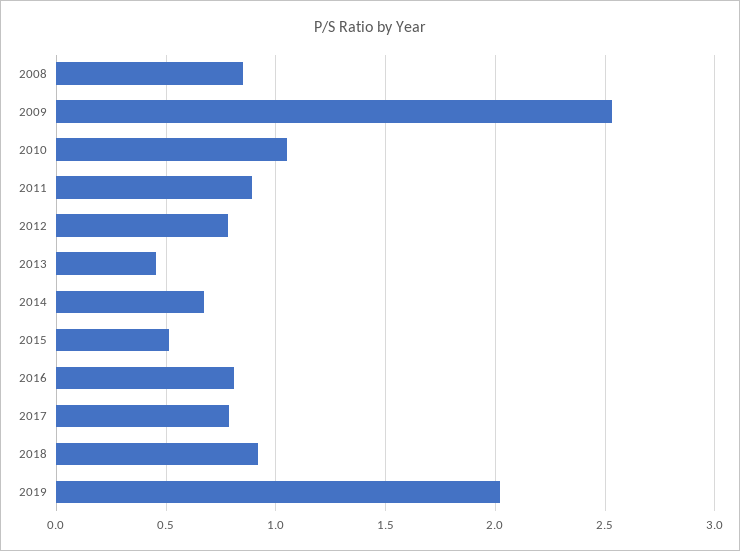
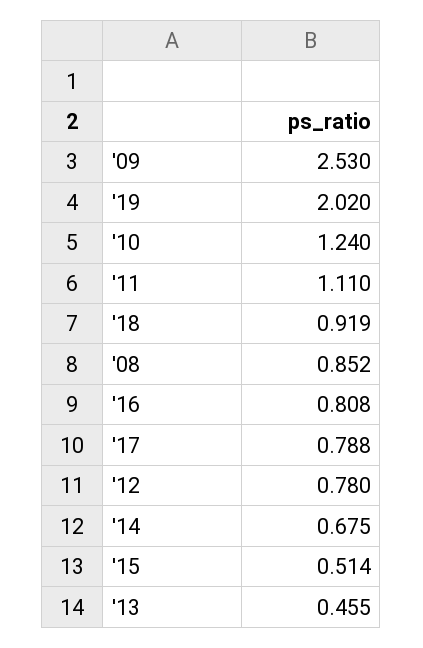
2010: 1.05 -> 1.24
2011: 0.9 -> 1.11

